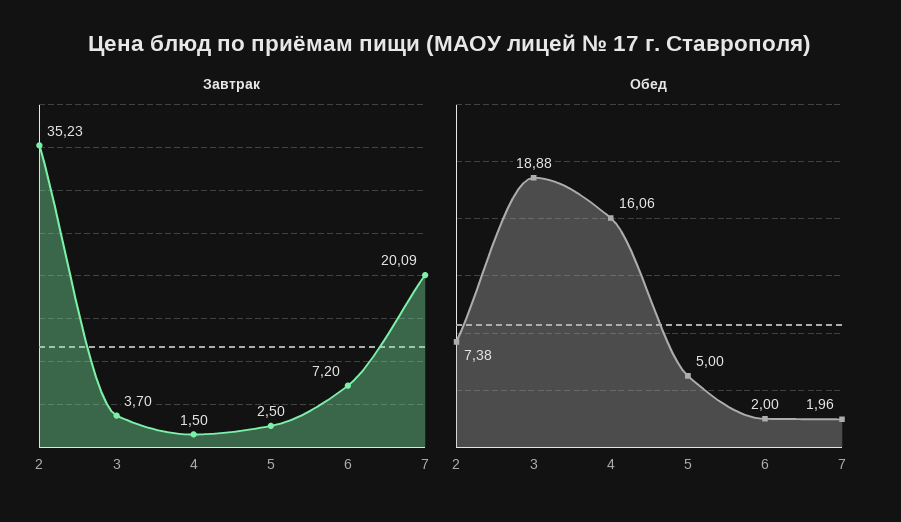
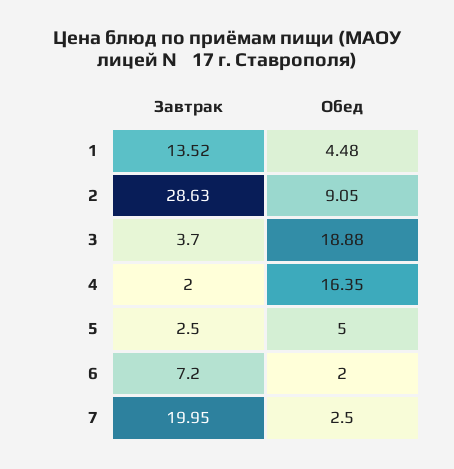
Завтрак, 2: 35.23 -> 28.63
Завтрак, 4: 1.5 -> 2
Завтрак, 7: 20.09 -> 19.95
Обед, 2: 7.38 -> 9.05
Обед, 4: 16.06 -> 16.35
Обед, 7: 1.96 -> 2.5
Завтрак, 1: none -> 13.52
Обед, 1: none -> 4.48

